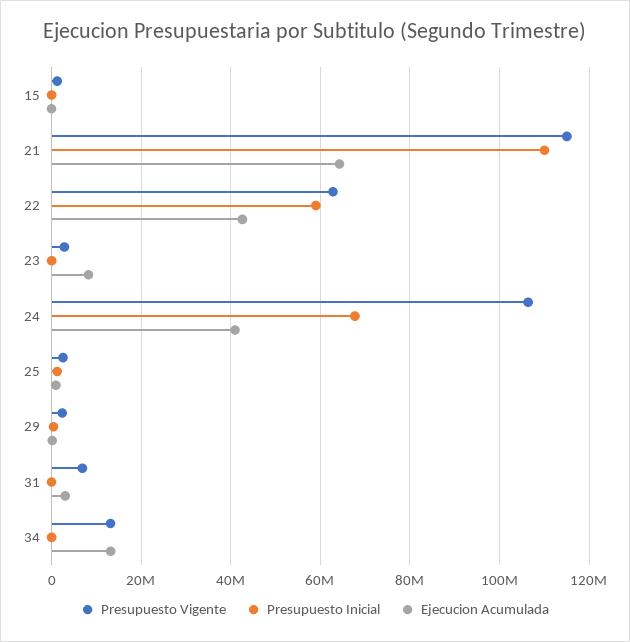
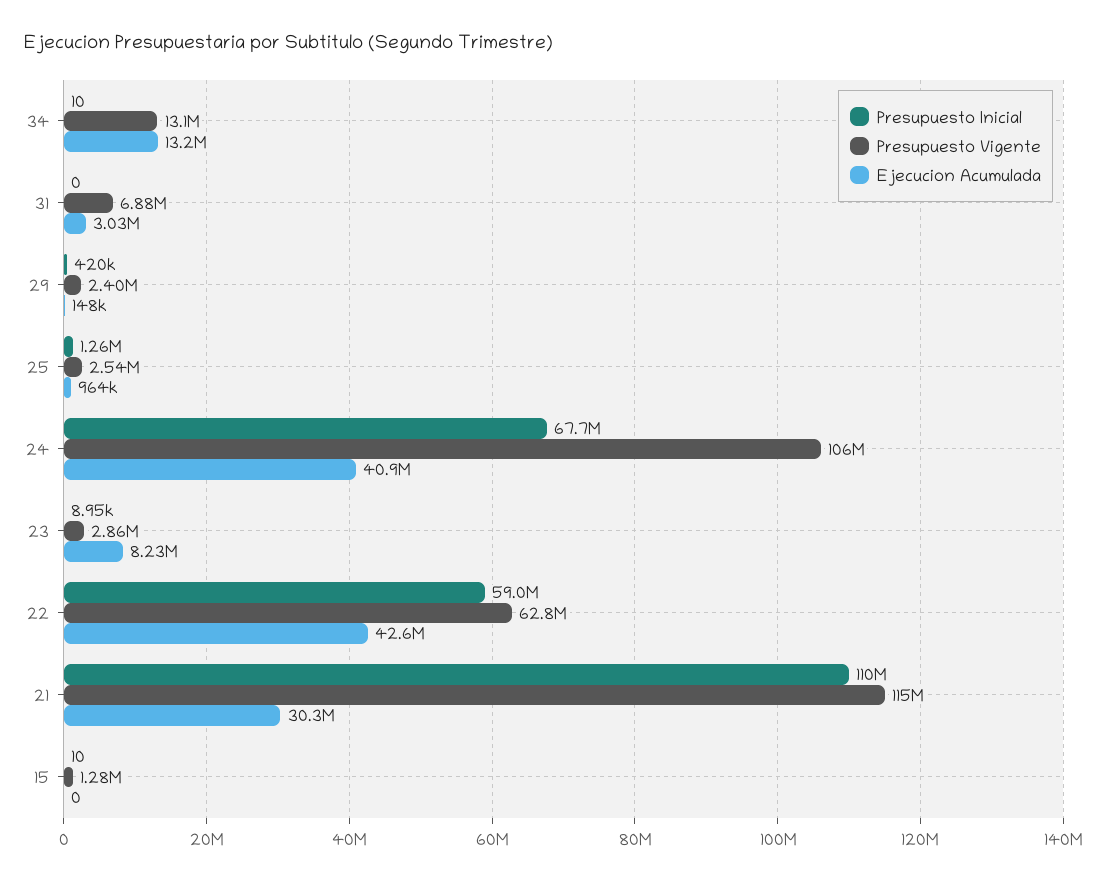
Ejecucion Acumulada, 21: 64000000 -> 30300000

